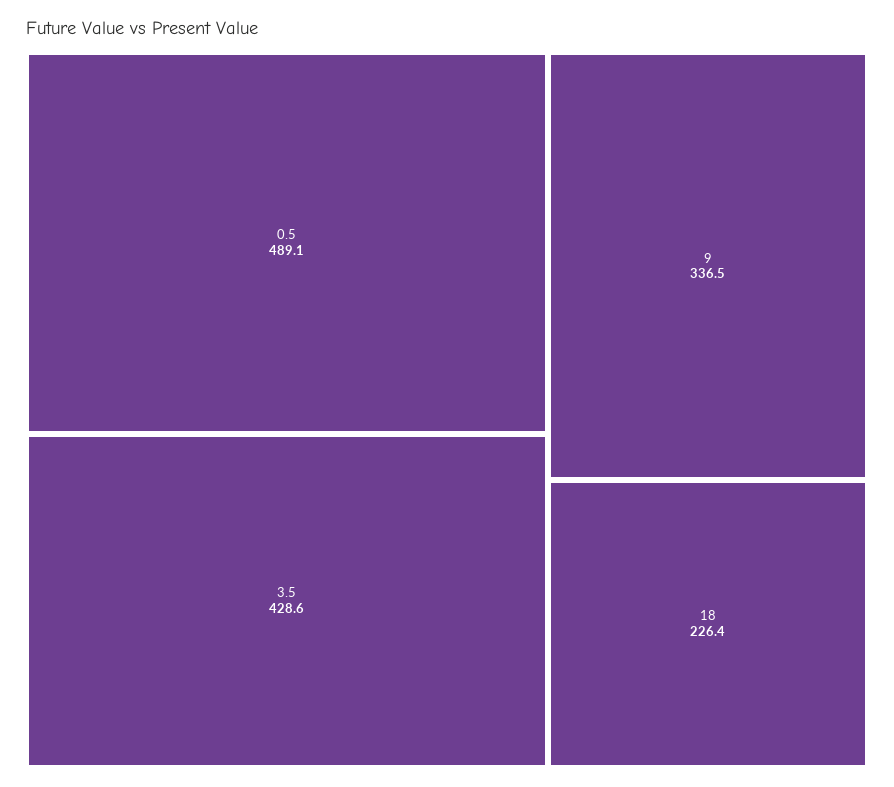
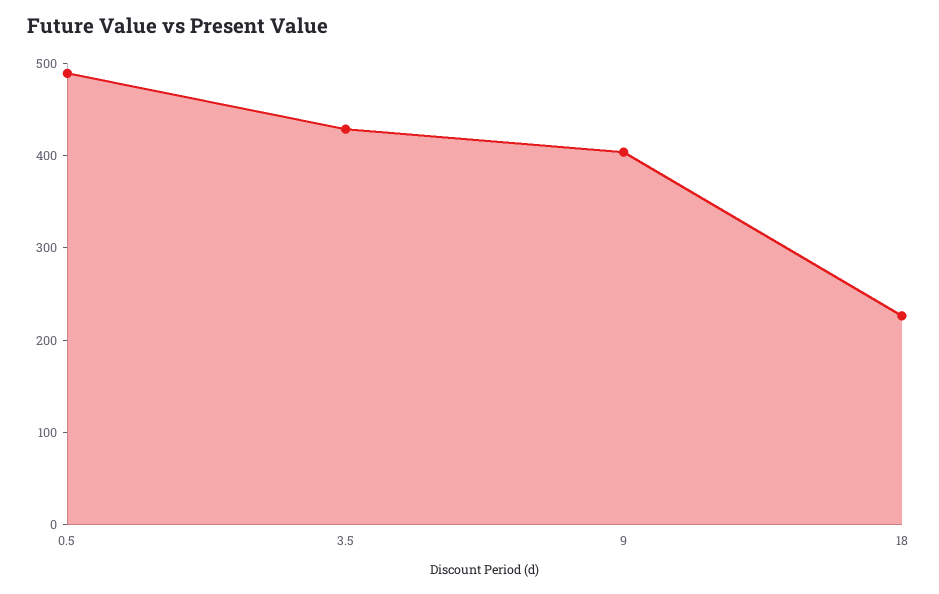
9: 336.5 -> 400

